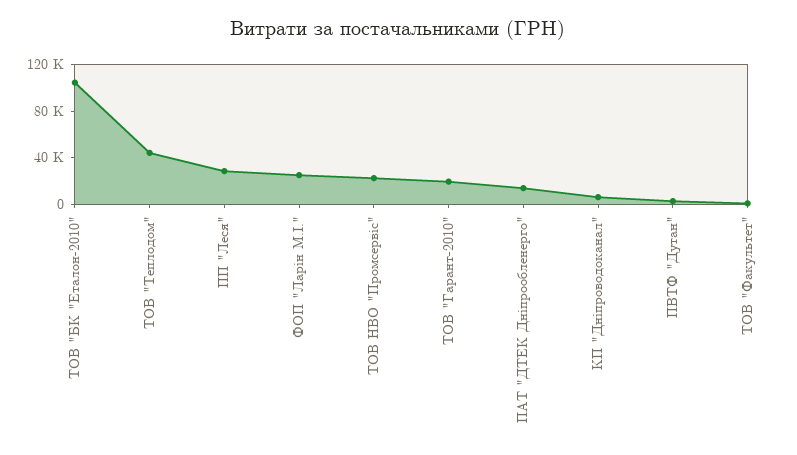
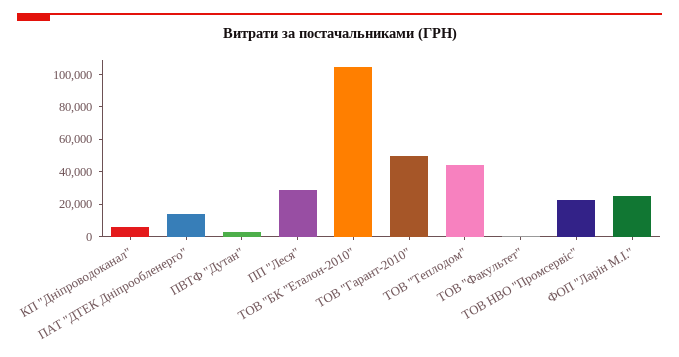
ТОВ "Гарант-2010": 20000 -> 50000

